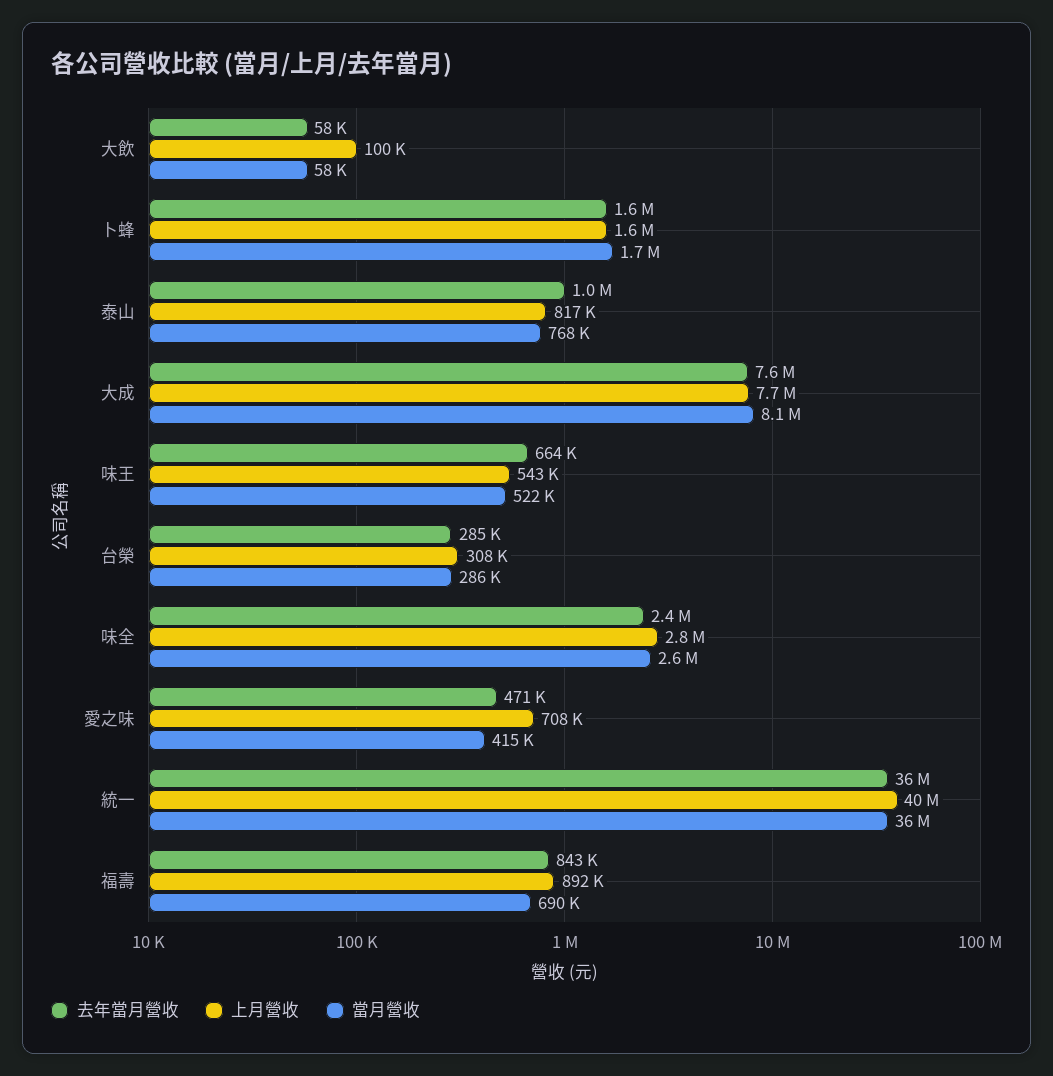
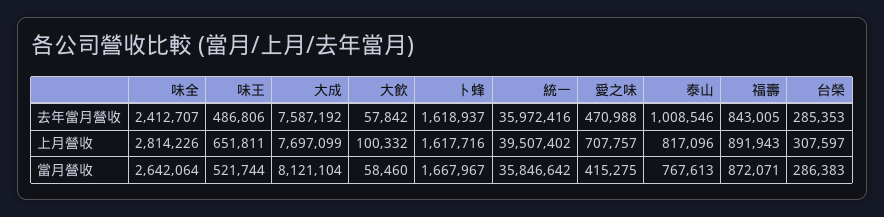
去年當月營收, 味王: 664000 -> 486806
上月營收, 味王: 543000 -> 651811
當月營收, 福壽: 690000 -> 872071

